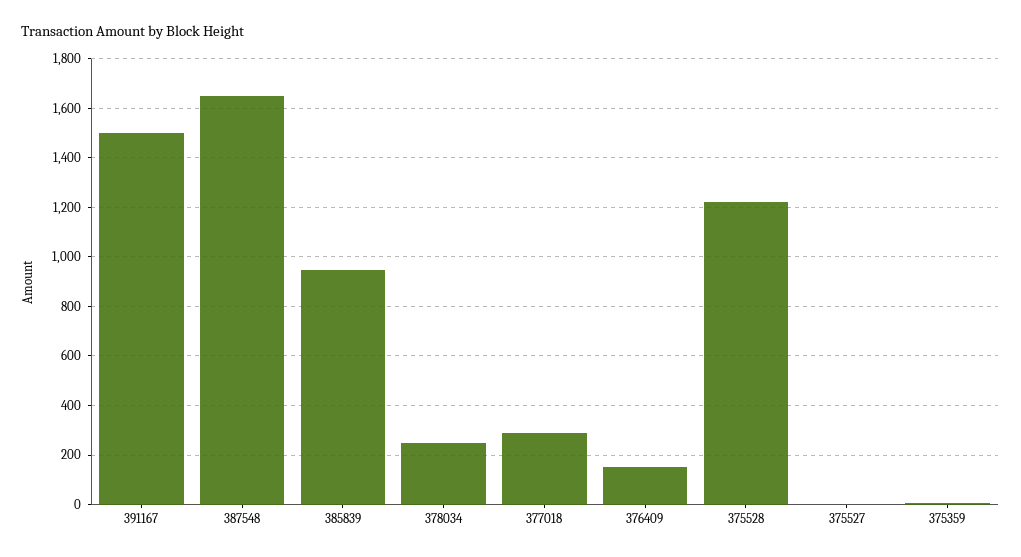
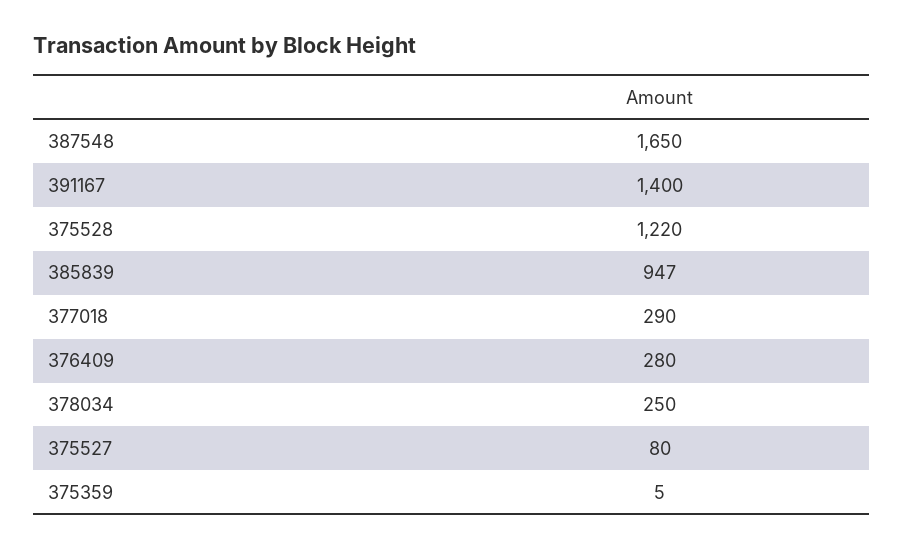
391167: 1500 -> 1400
376409: 150 -> 280
375527: 0 -> 80

